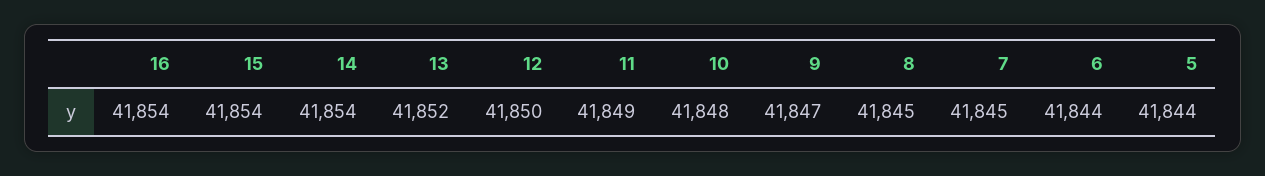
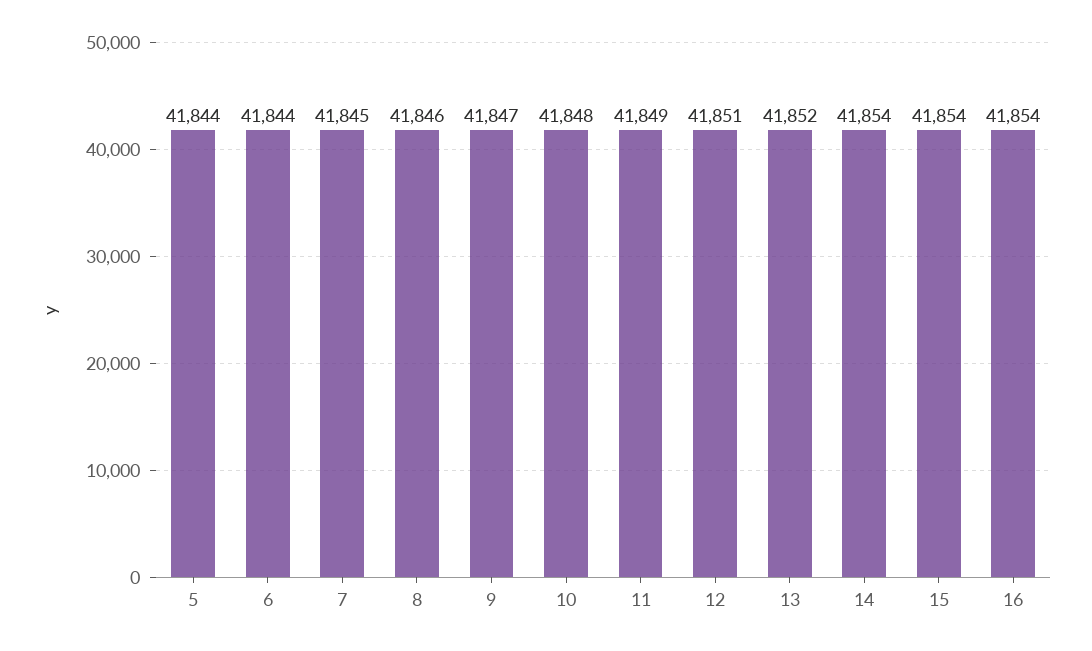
12: 41850 -> 41851
8: 41845 -> 41846

